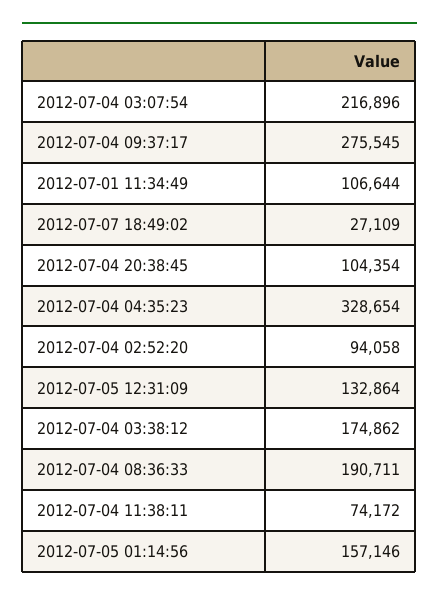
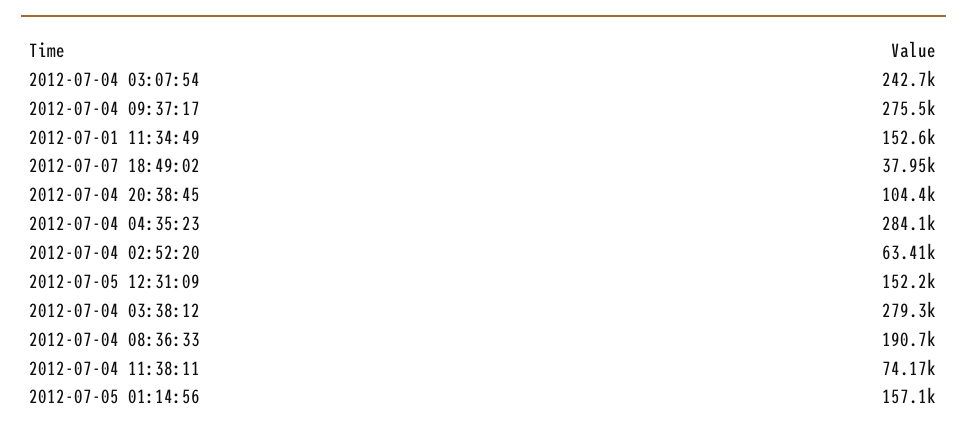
2012-07-04 03:07:54: 216896 -> 242700
2012-07-01 11:34:49: 106644 -> 152600
2012-07-07 18:49:02: 27109 -> 37950
2012-07-04 04:35:23: 328654 -> 284100
2012-07-04 02:52:20: 94058 -> 63410
2012-07-05 12:31:09: 132864 -> 152200
2012-07-04 03:38:12: 174862 -> 279300

